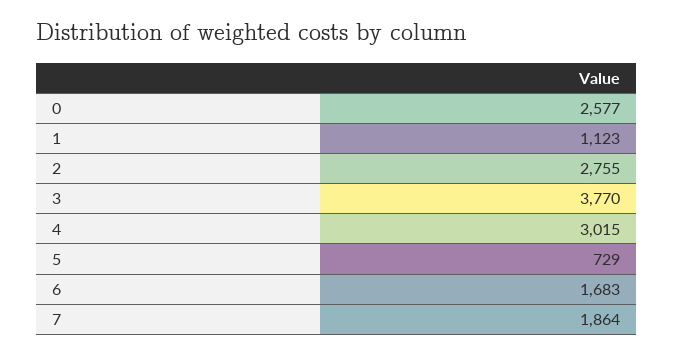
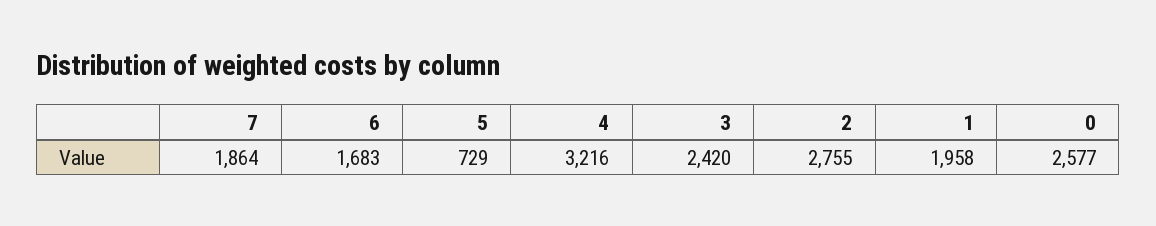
1: 1123 -> 1958
3: 3770 -> 2420
4: 3015 -> 3216

